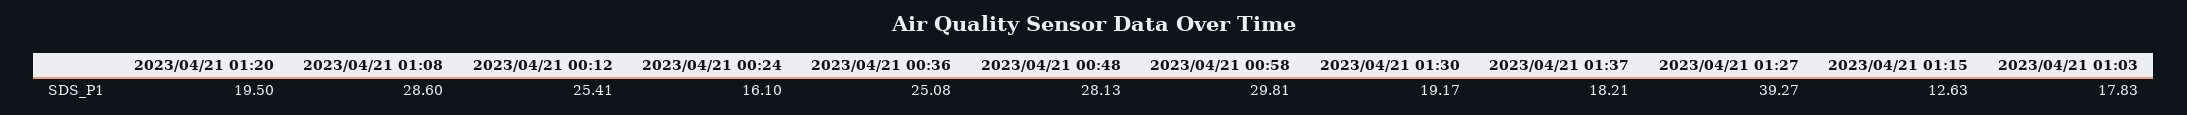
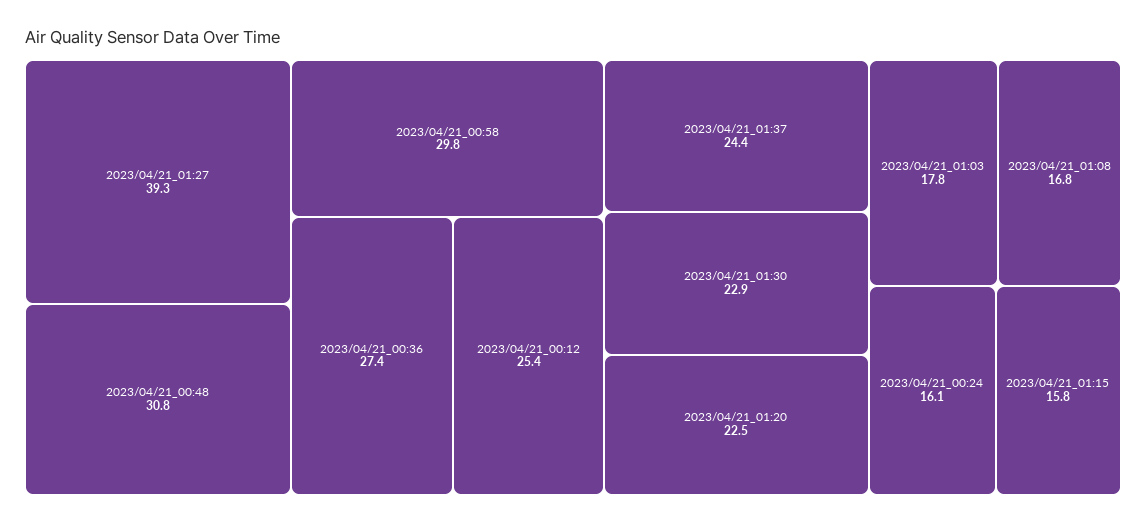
2023/04/21 01:20: 19.5 -> 22.5
2023/04/21 01:08: 28.6 -> 16.8
2023/04/21 00:36: 25.08 -> 27.4
2023/04/21 00:48: 28.13 -> 30.8
2023/04/21 01:30: 19.17 -> 22.9
2023/04/21 01:37: 18.21 -> 24.4
2023/04/21 01:15: 12.63 -> 15.8

